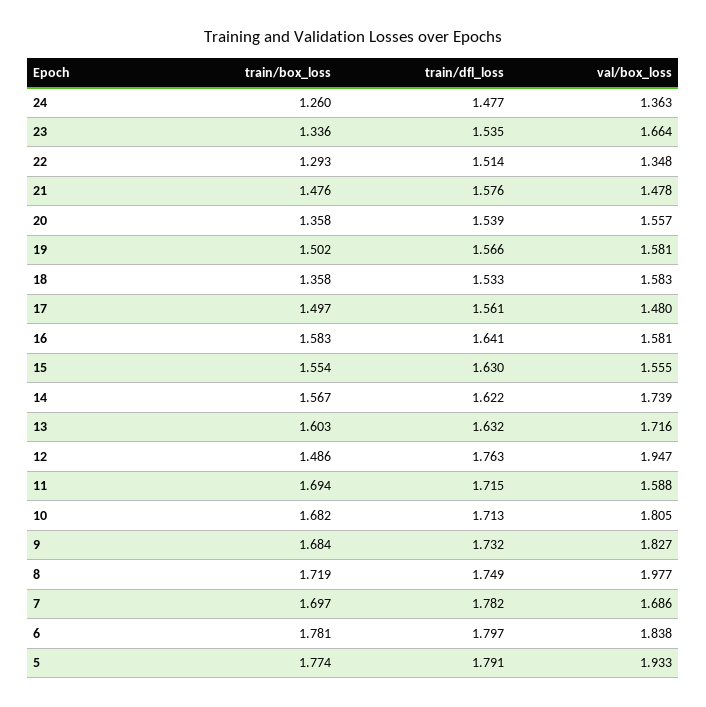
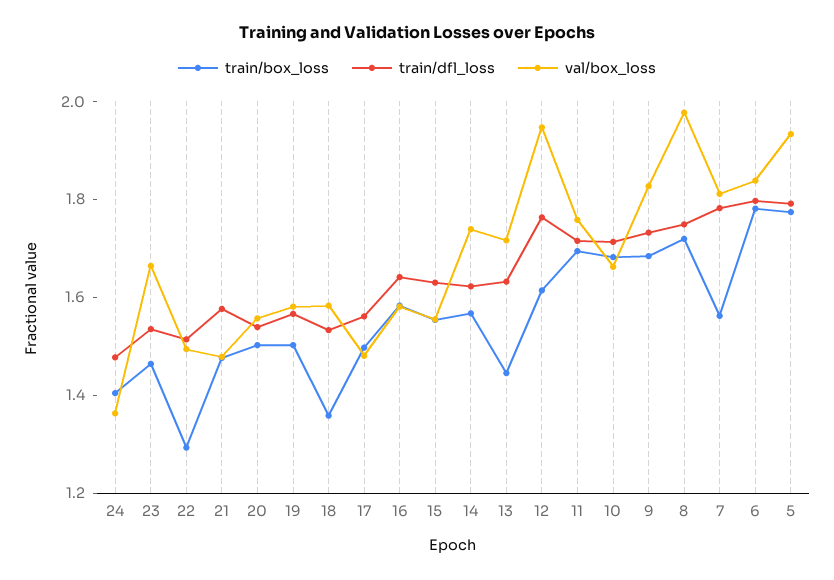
train/box_loss, 24: 1.26 -> 1.4
train/box_loss, 23: 1.336 -> 1.45
val/box_loss, 22: 1.348 -> 1.5
train/box_loss, 20: 1.358 -> 1.5
train/box_loss, 13: 1.603 -> 1.45
train/box_loss, 12: 1.486 -> 1.6
val/box_loss, 11: 1.588 -> 1.75
val/box_loss, 10: 1.805 -> 1.65
train/box_loss, 7: 1.697 -> 1.55
val/box_loss, 7: 1.686 -> 1.8

